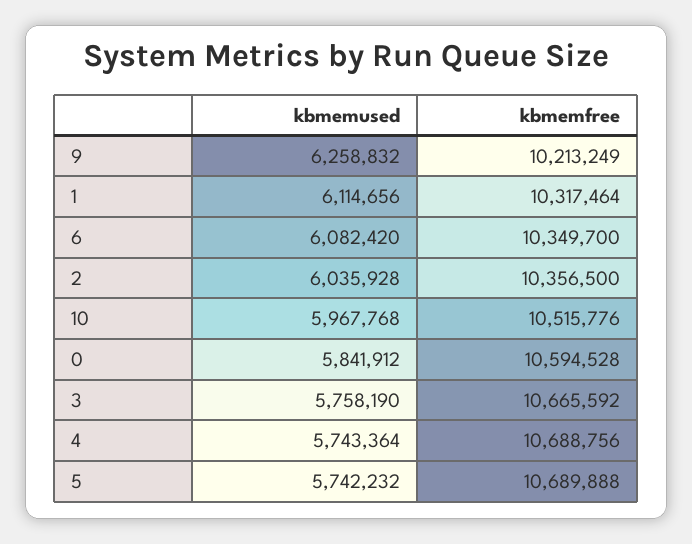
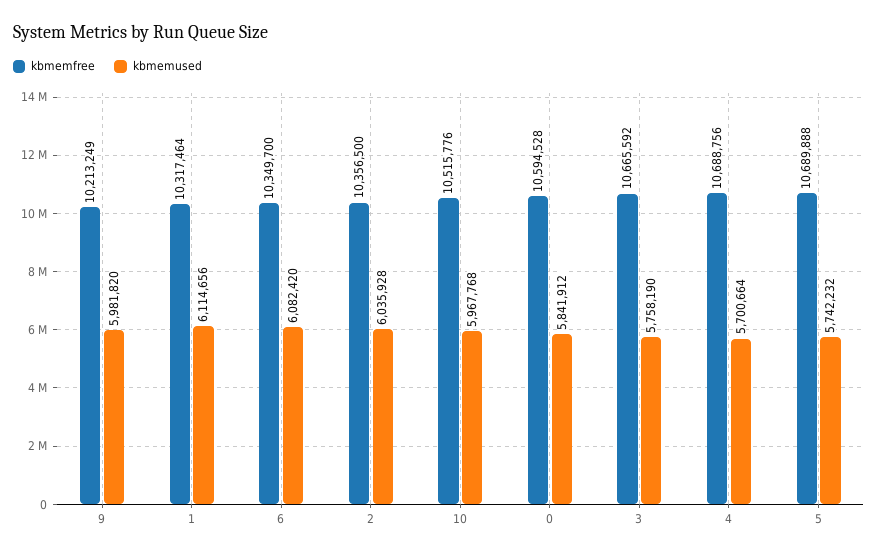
kbmemused, 9: 6258832 -> 5981820
kbmemused, 4: 5743364 -> 5700664

